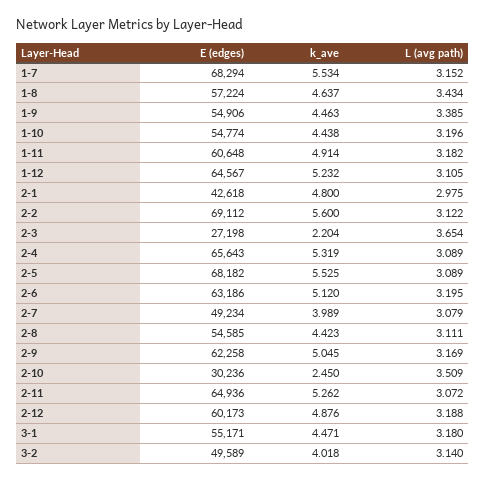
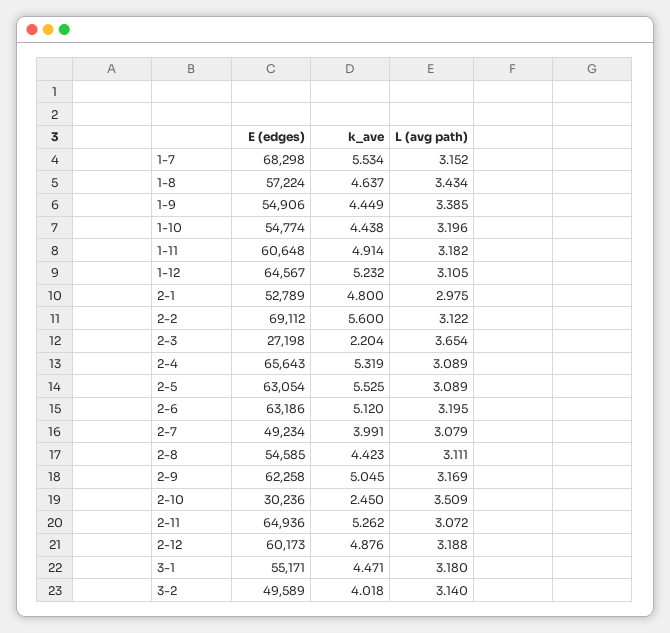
E (edges), 1-7: 68294 -> 68298
k_ave, 1-9: 4.463 -> 4.449
E (edges), 2-1: 42618 -> 52789
E (edges), 2-5: 68182 -> 63054
k_ave, 2-7: 3.989 -> 3.991

